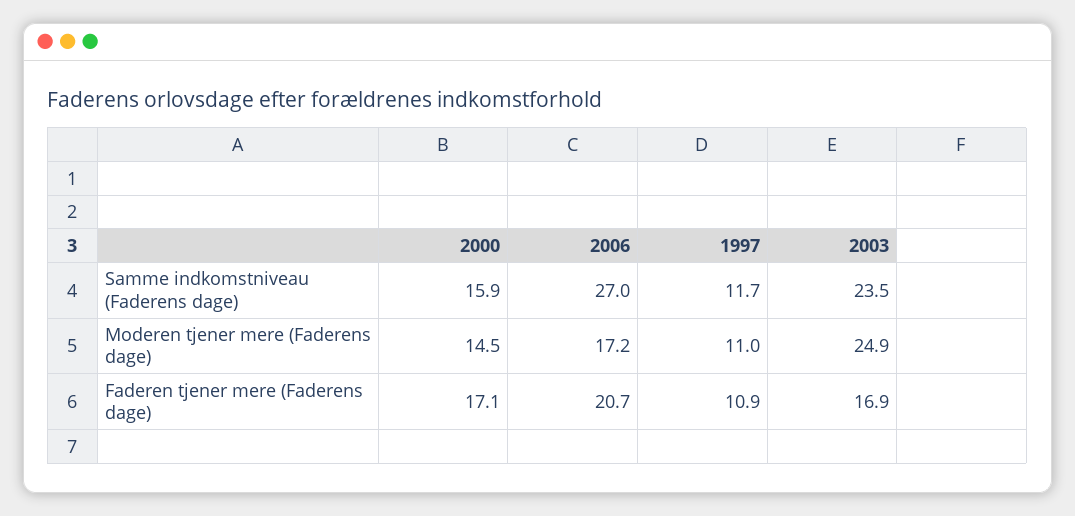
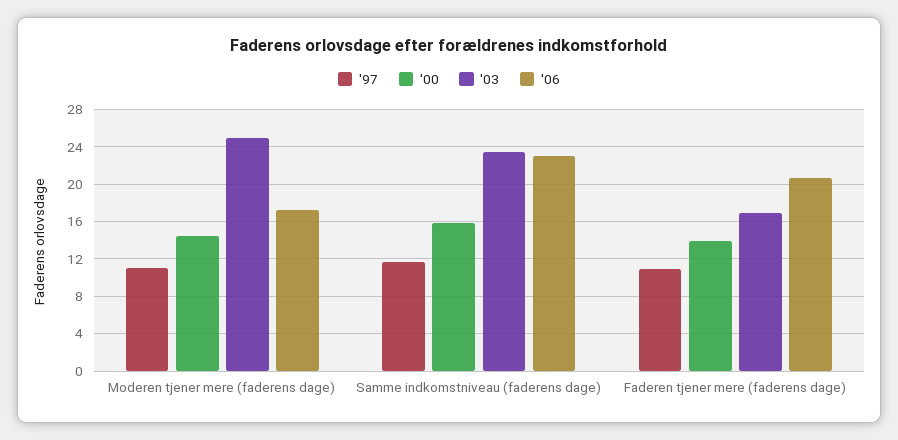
2006, Samme indkomstniveau (Faderens dage): 27 -> 23
2000, Faderen tjener mere (Faderens dage): 17.1 -> 14

